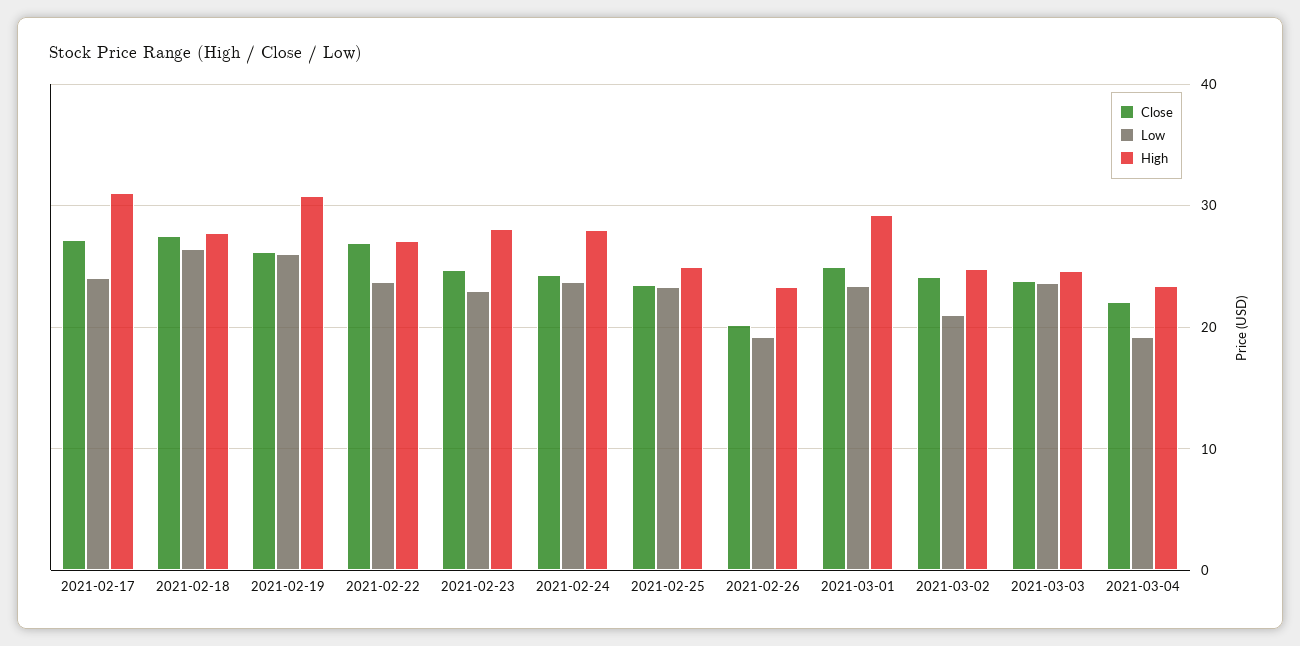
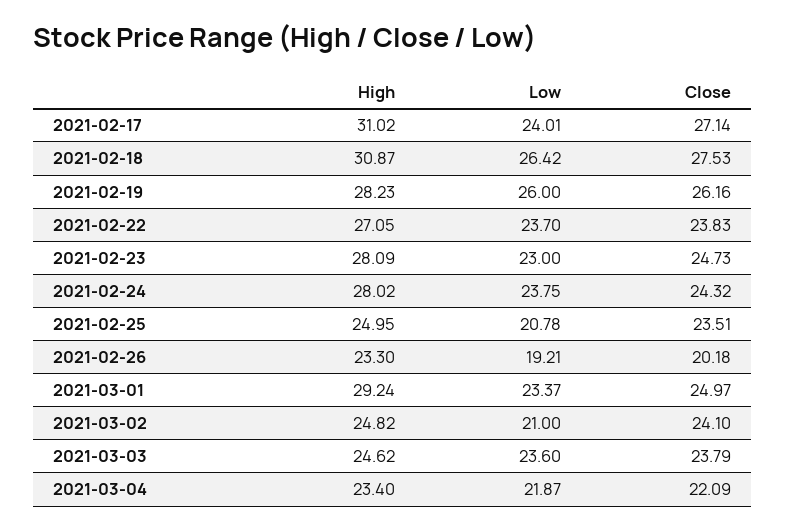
High, 2021-02-18: 28 -> 30.87
High, 2021-02-19: 31 -> 28.23
Close, 2021-02-22: 27 -> 23.83
Low, 2021-02-25: 23 -> 20.78
Low, 2021-03-04: 19 -> 21.87

